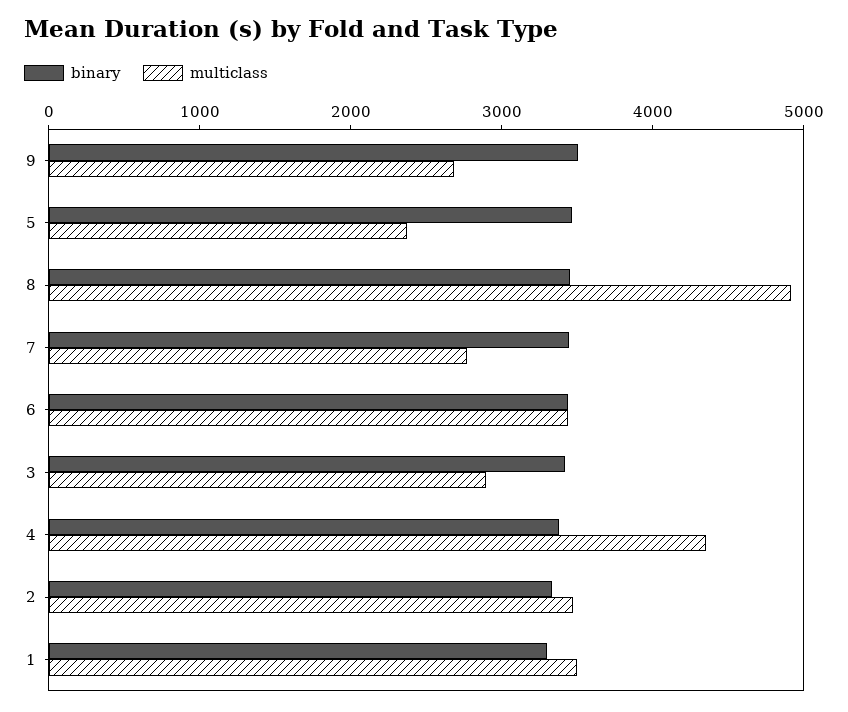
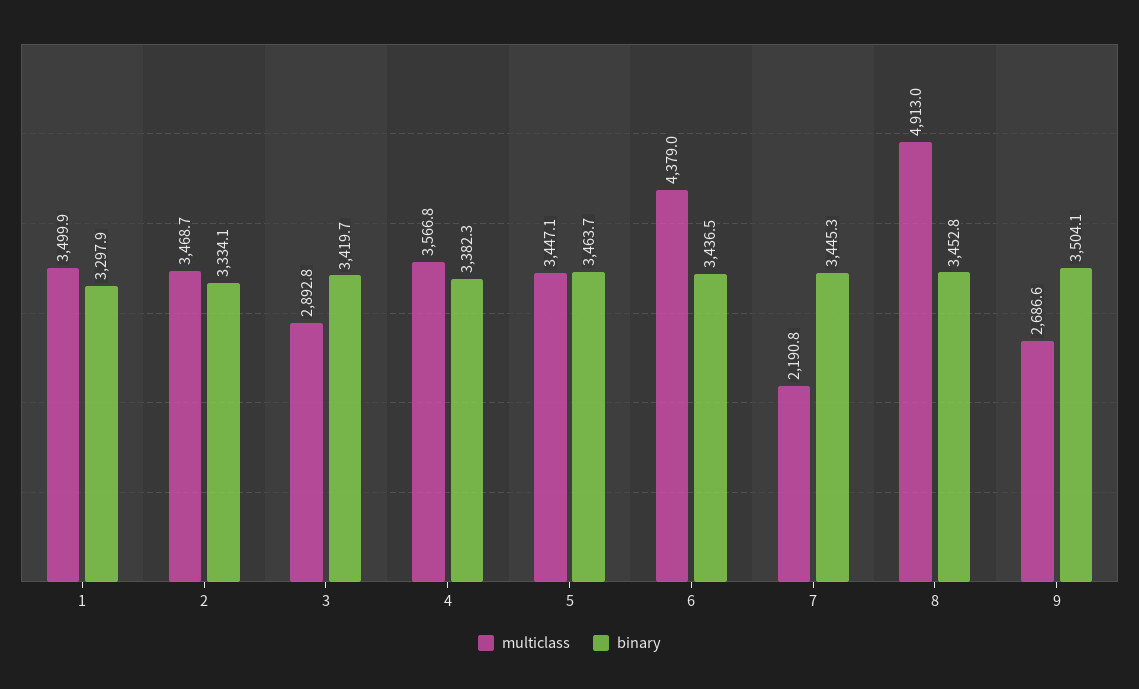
multiclass, 5: 2400 -> 3447.1
multiclass, 7: 2800 -> 2190.8
multiclass, 6: 3400 -> 4379
multiclass, 4: 4400 -> 3566.8

